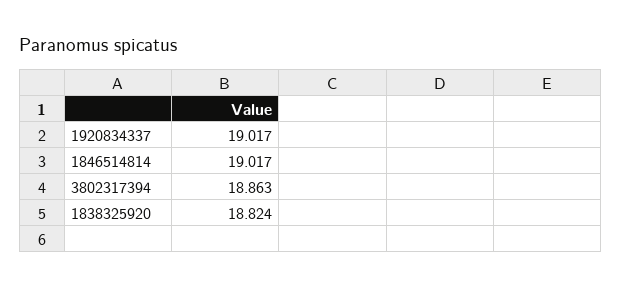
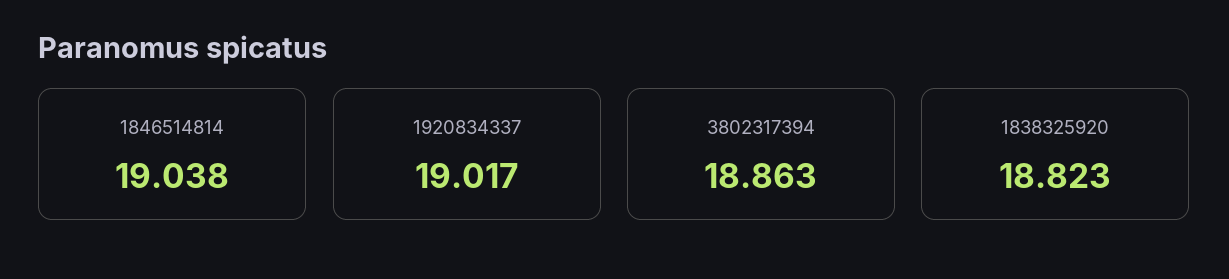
1846514814: 19.017 -> 19.038
1838325920: 18.824 -> 18.823

